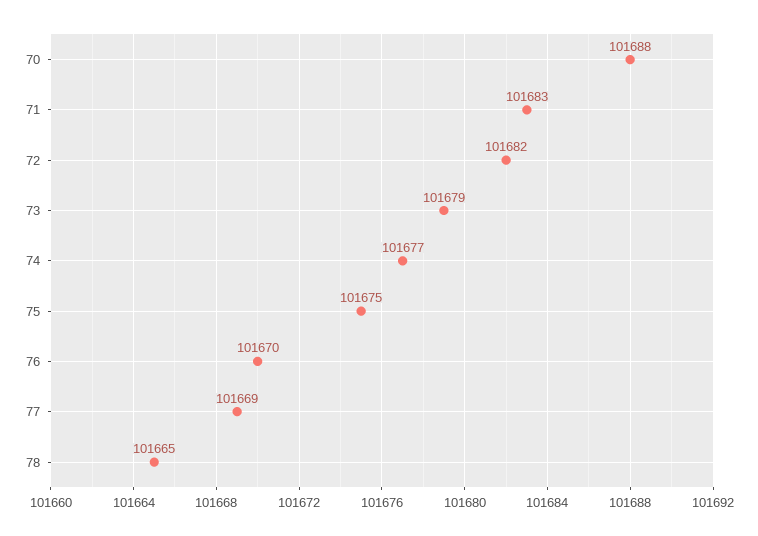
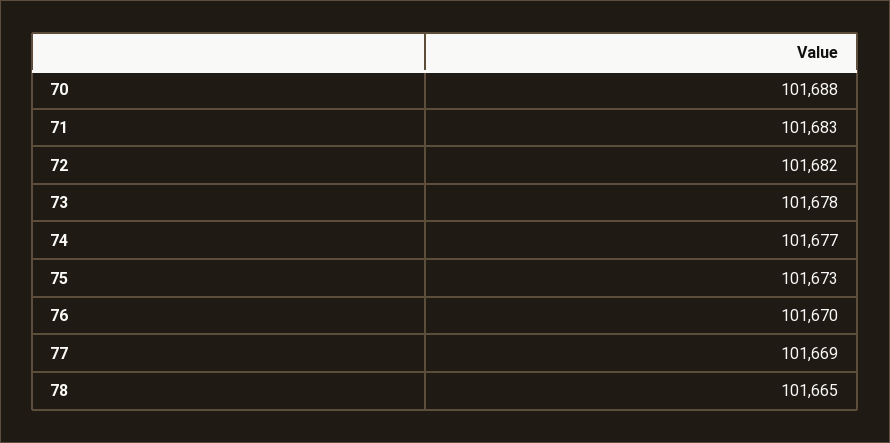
73: 101679 -> 101678
75: 101675 -> 101673

